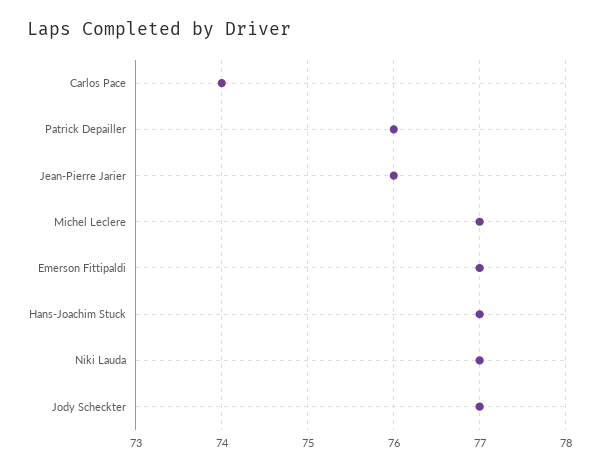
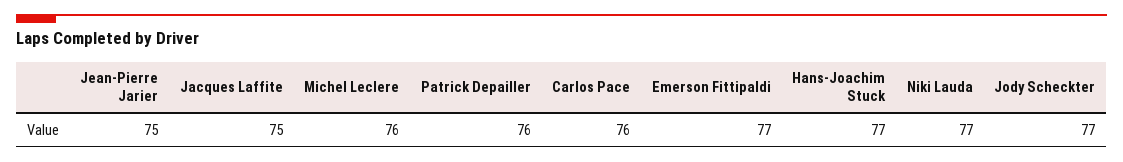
Carlos Pace: 74 -> 76
Jean-Pierre Jarier: 76 -> 75
Michel Leclere: 77 -> 76
Jacques Laffite: none -> 75

